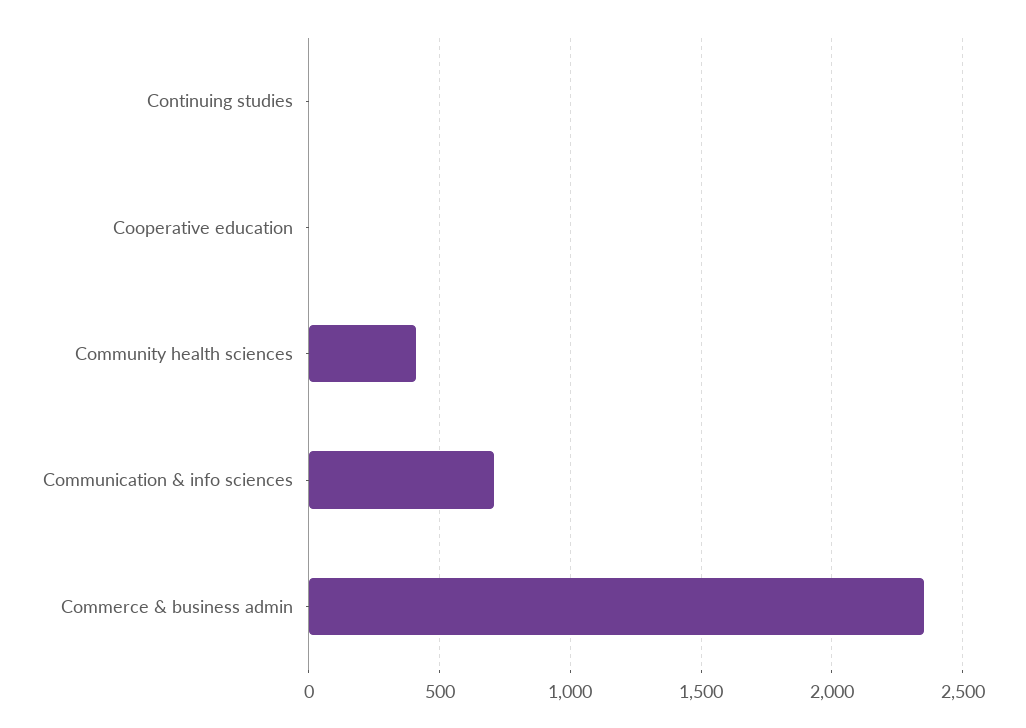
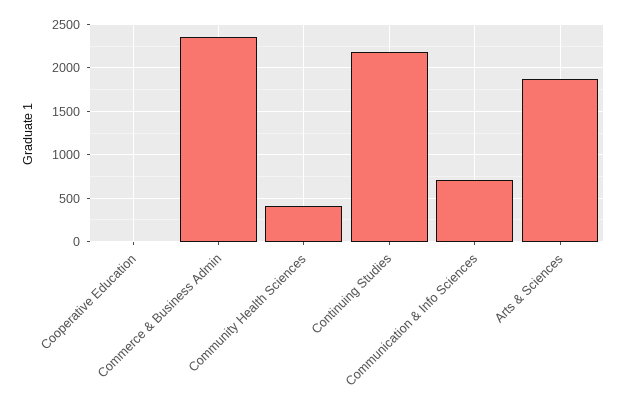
Continuing studies: 0 -> 2200
Arts & Sciences: none -> 1900

